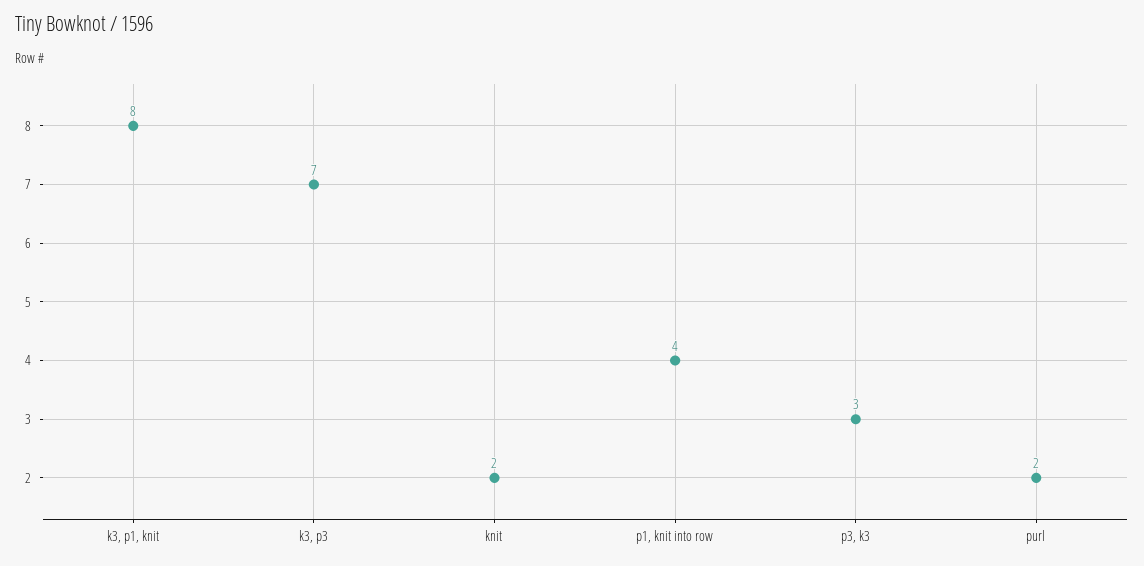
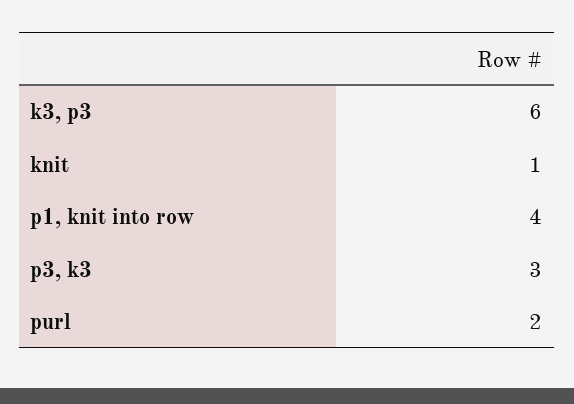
k3, p1, knit: 8 -> none
k3, p3: 7 -> 6
knit: 2 -> 1

